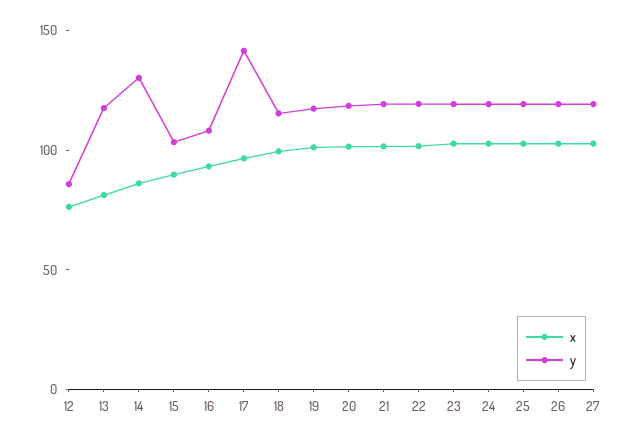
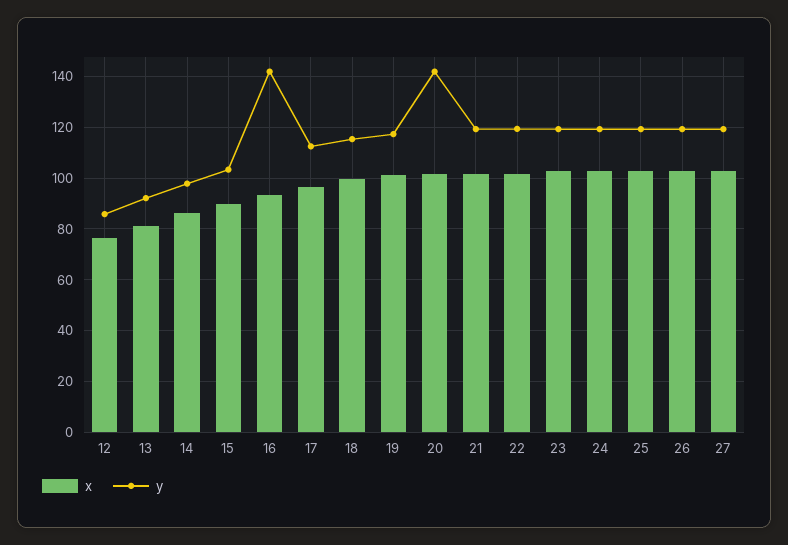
y, 13: 120 -> 92.5
y, 14: 130 -> 97.5
y, 16: 110 -> 142.5
y, 17: 140 -> 112.5
y, 20: 120 -> 142.5

